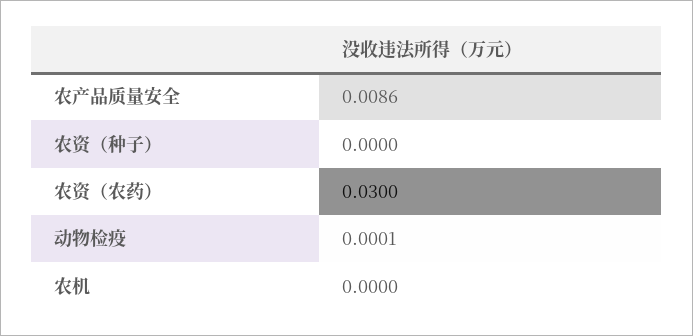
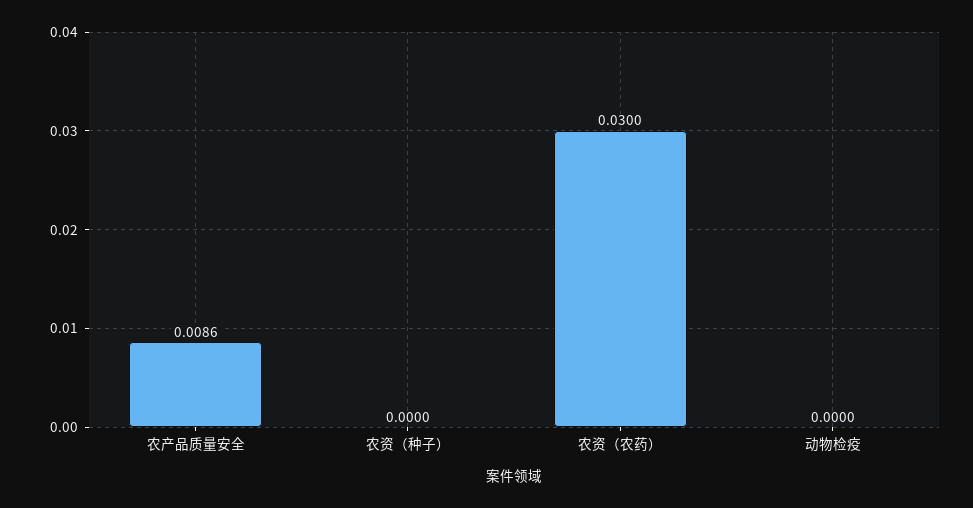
动物检疫: 0.0001 -> 0
农机: 0 -> none

